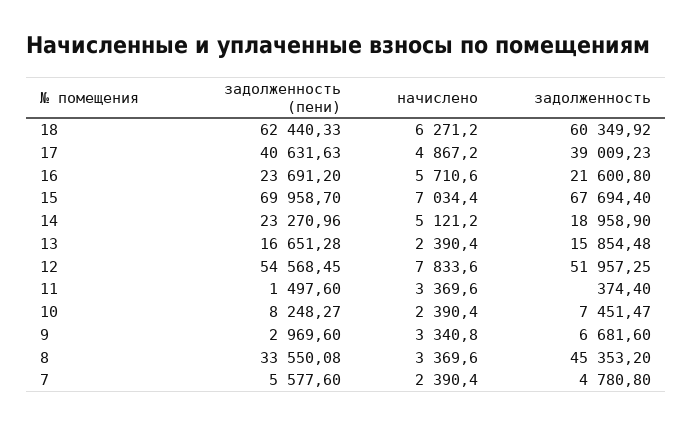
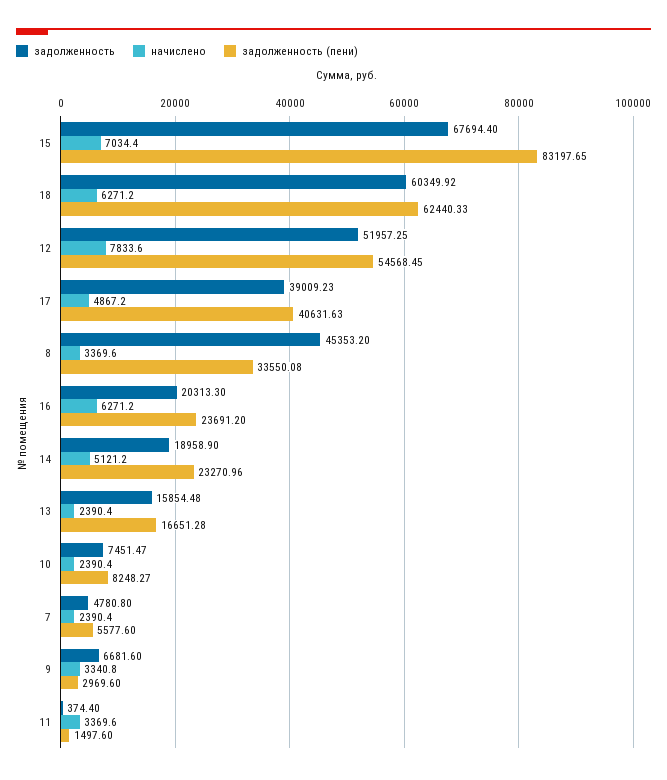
начислено, 16: 5710.6 -> 6271.2
задолженность, 16: 21600.8 -> 20313.3
задолженность (пени), 15: 69958.7 -> 83197.65

